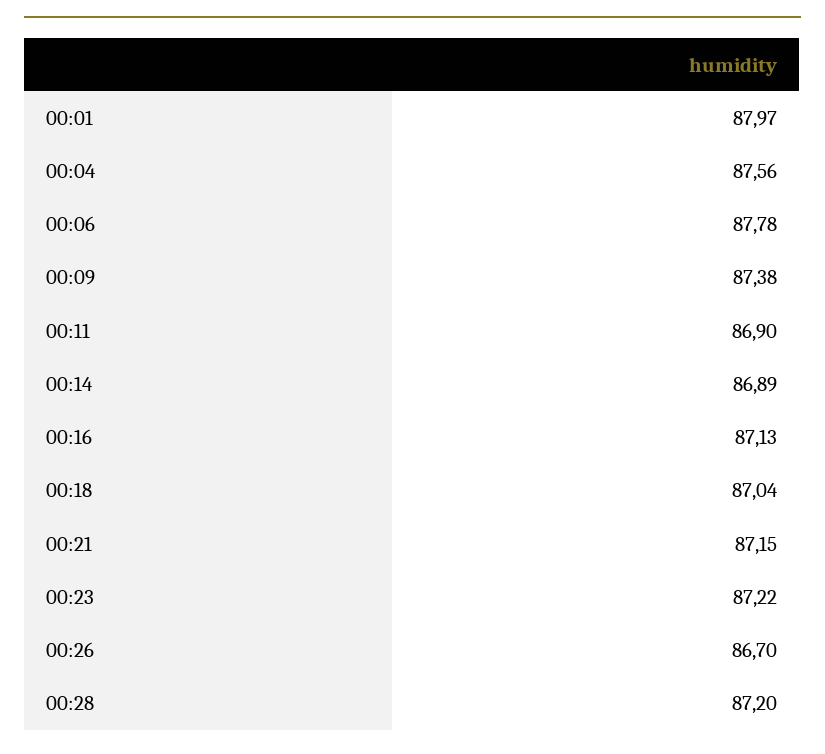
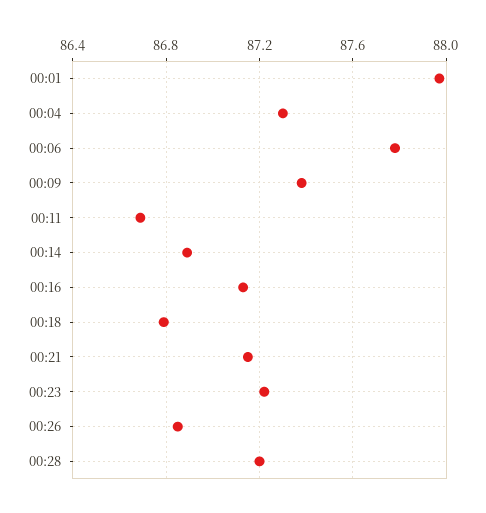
00:04: 87.56 -> 87.3
00:11: 86.9 -> 86.7
00:18: 87.04 -> 86.8
00:26: 86.7 -> 86.85

